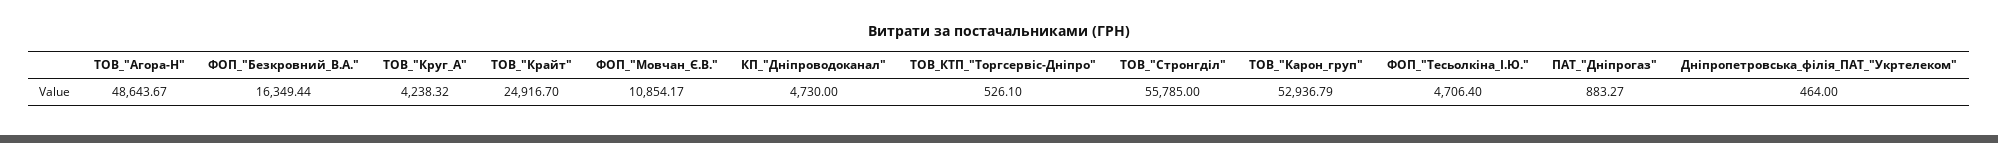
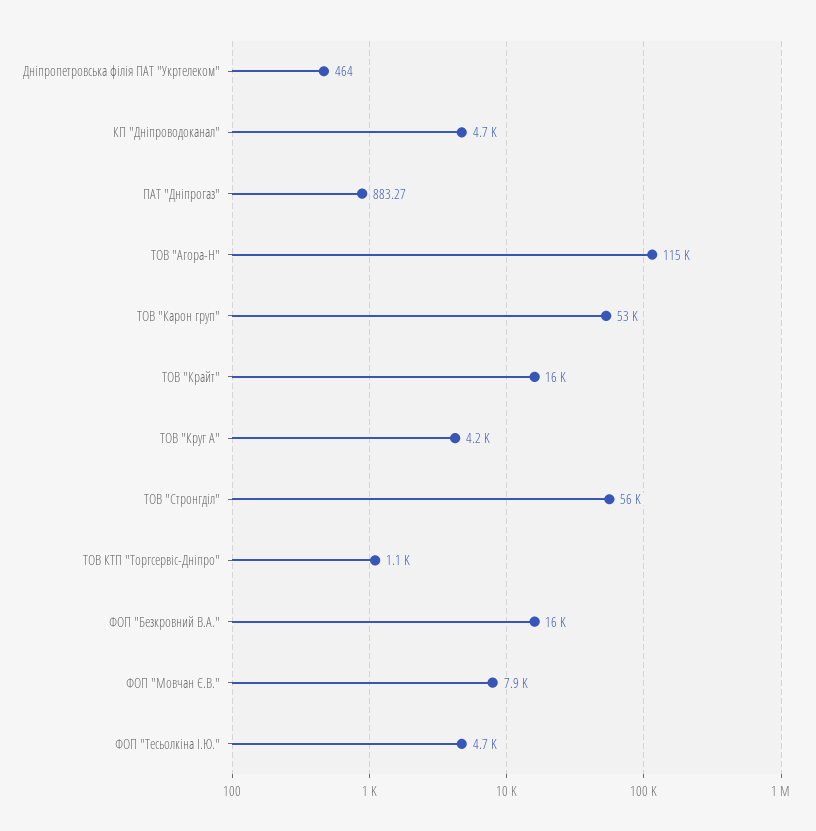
ТОВ_"Агора-Н": 48643.67 -> 115000
ТОВ_"Крайт": 24916.7 -> 16000
ФОП_"Мовчан_Є.В.": 10854.17 -> 7900
ТОВ_КТП_"Торгсервіс-Дніпро": 526.1 -> 1100

